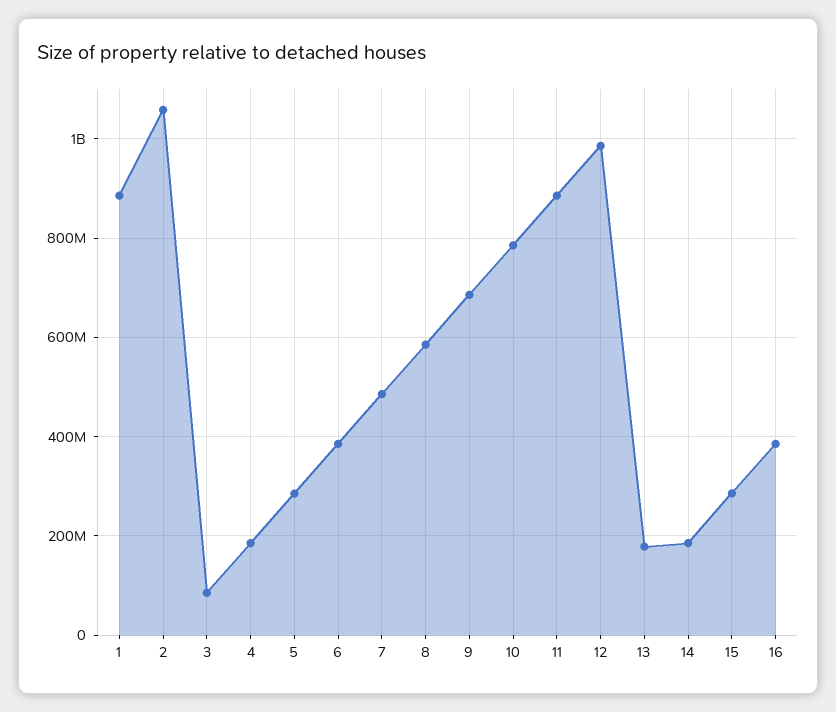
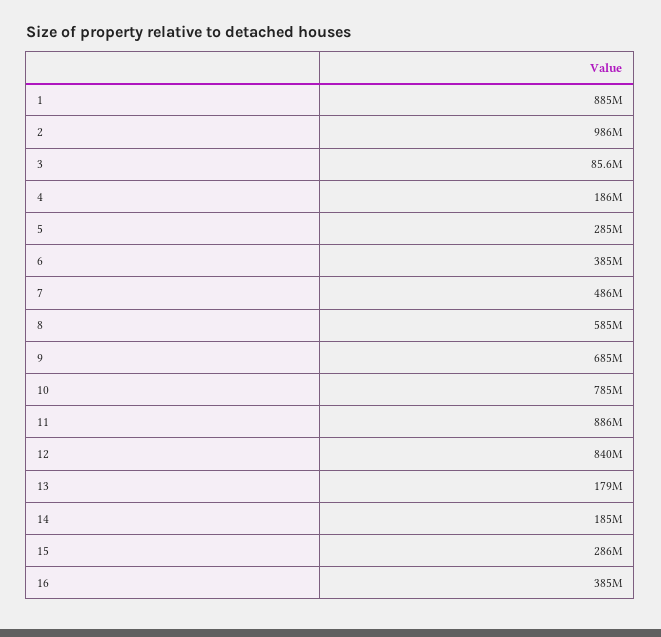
2: 1060000000 -> 986000000
12: 980000000 -> 840000000

